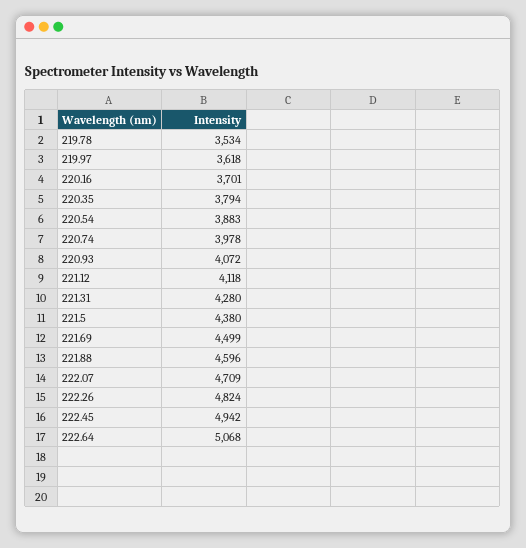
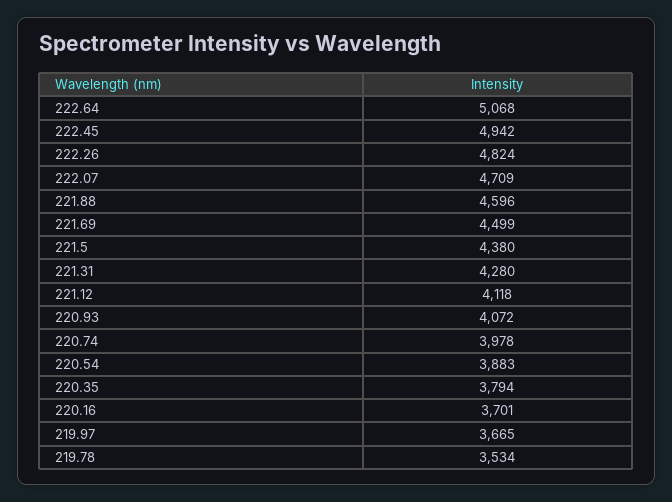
219.97: 3618 -> 3665

